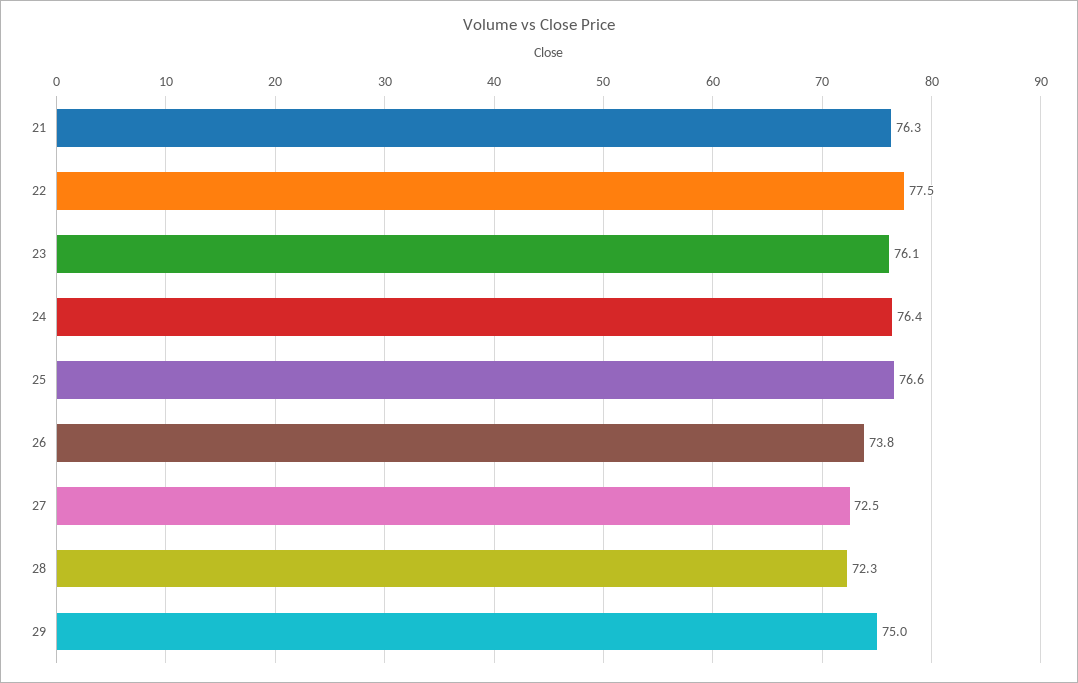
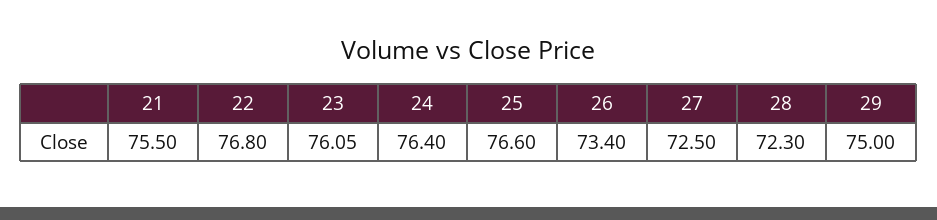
21: 76.3 -> 75.5
22: 77.5 -> 76.8
26: 73.8 -> 73.4

